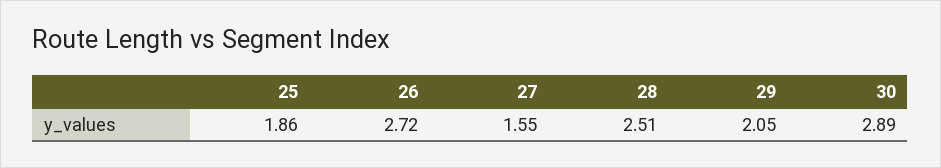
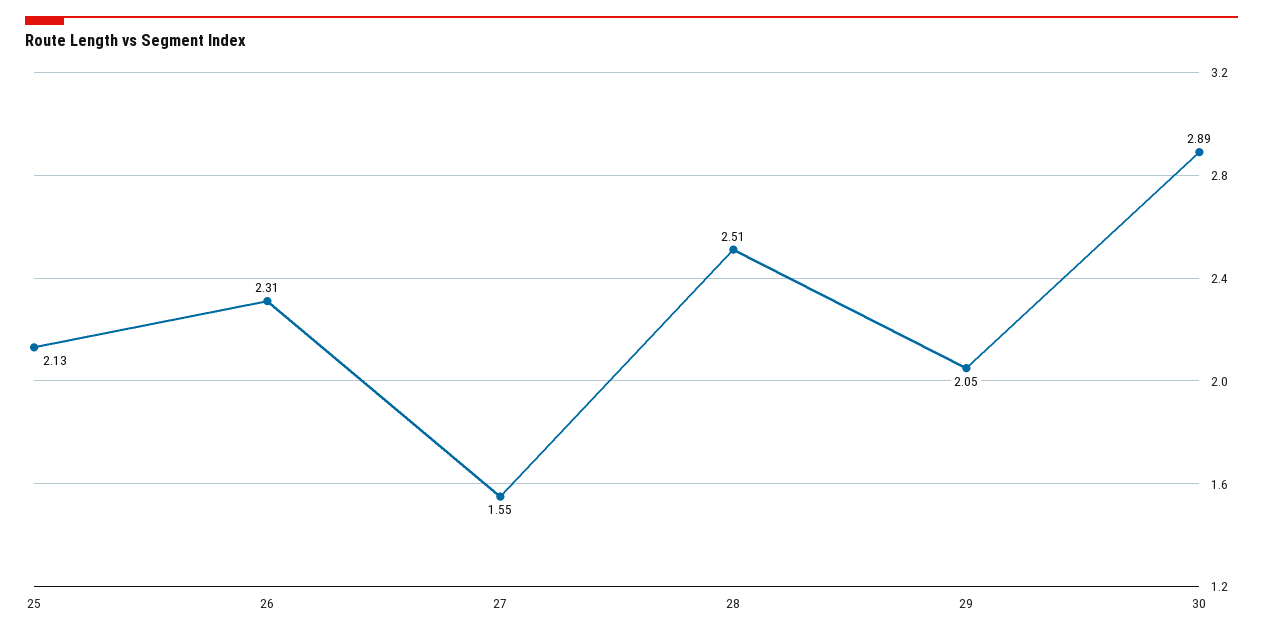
25: 1.86 -> 2.13
26: 2.72 -> 2.31

